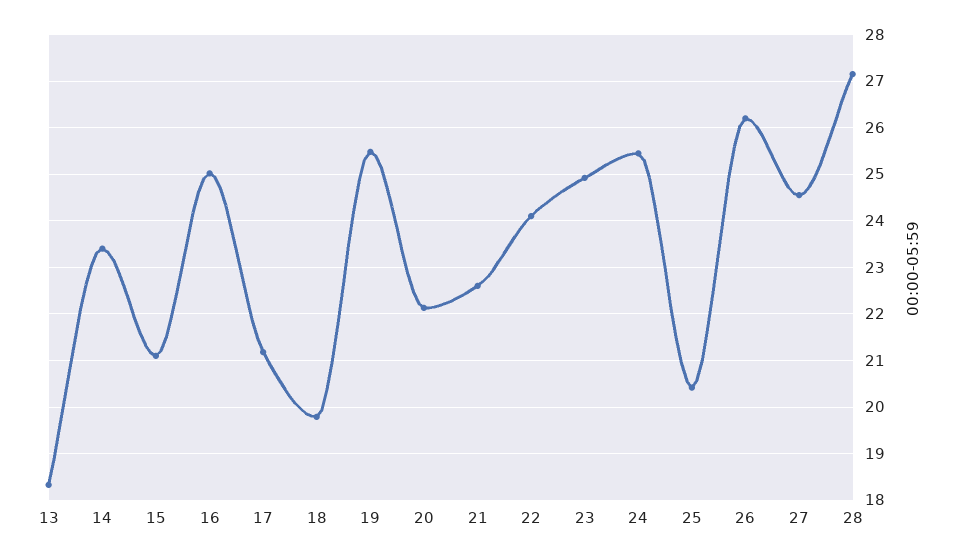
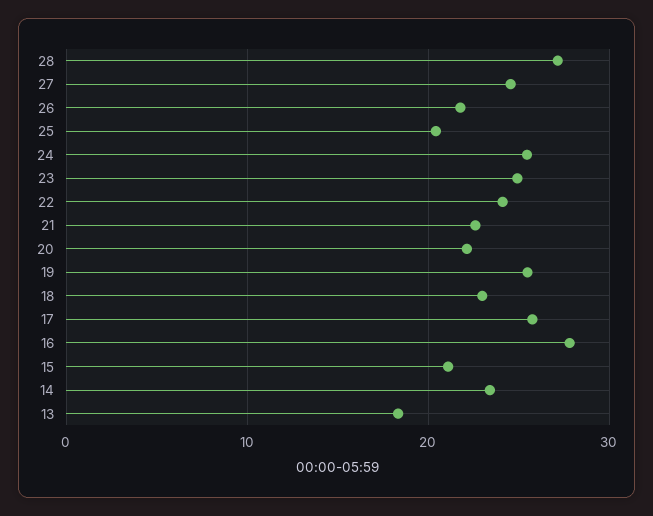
16: 25 -> 28
17: 21.2 -> 26
18: 19.8 -> 23
26: 26.2 -> 22

